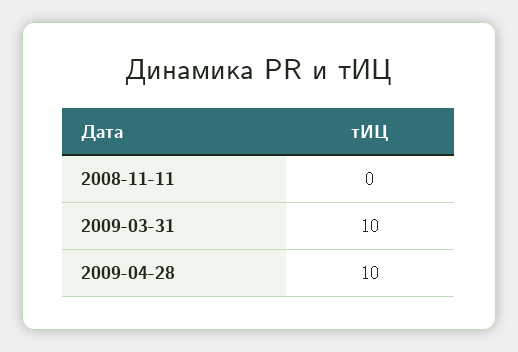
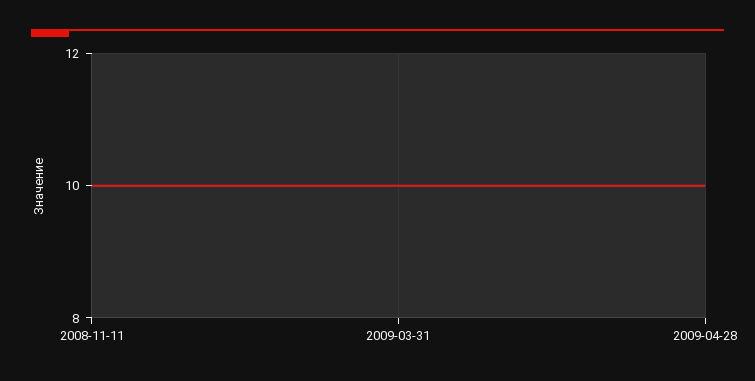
2008-11-11: 0 -> 10

